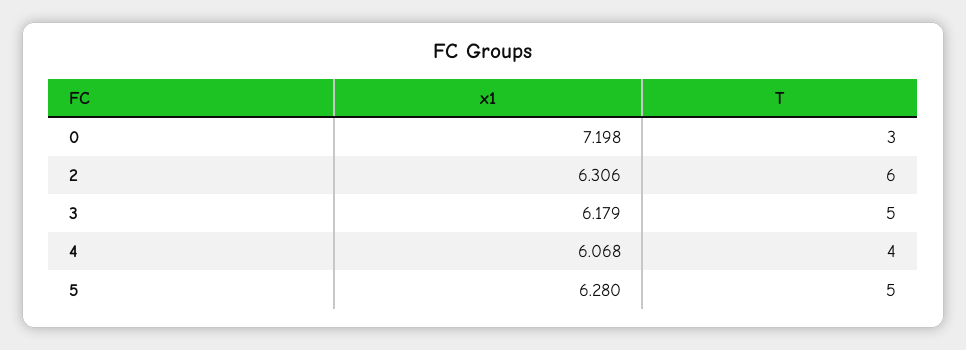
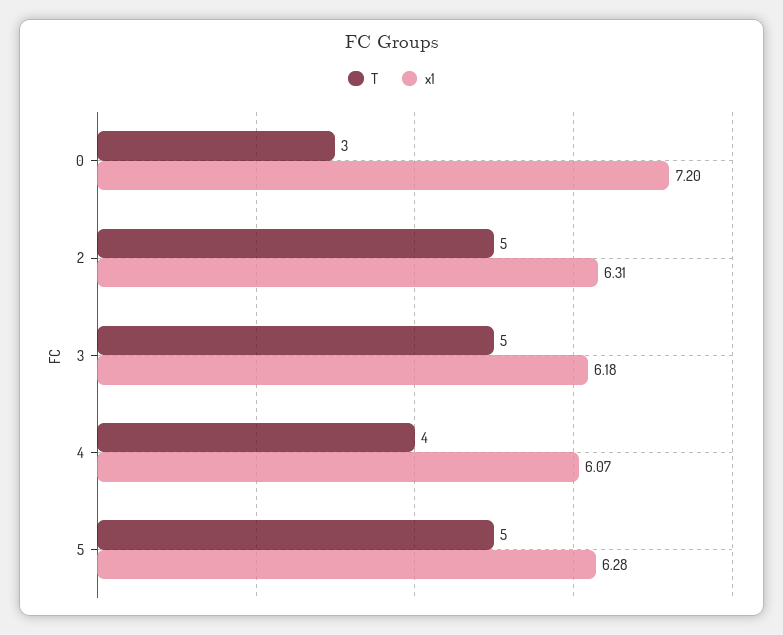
T, 2: 6 -> 5

